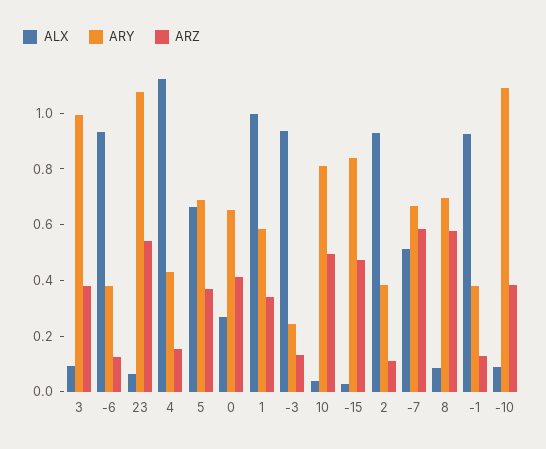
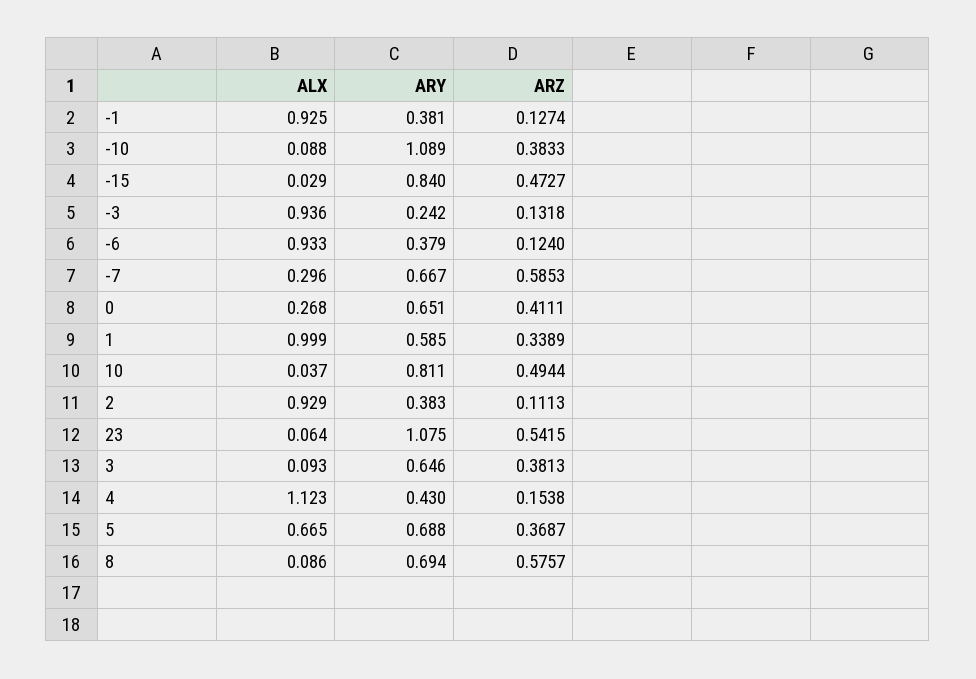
ARY, 3: 1 -> 0.646
ALX, -7: 0.5 -> 0.296

